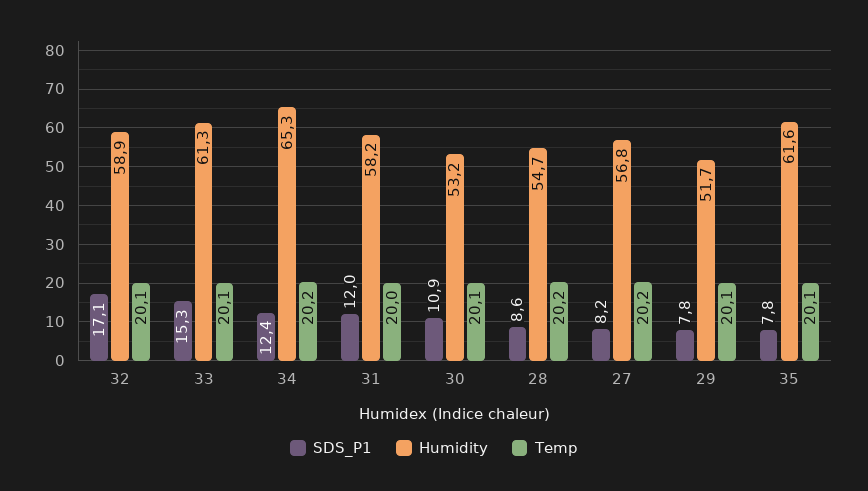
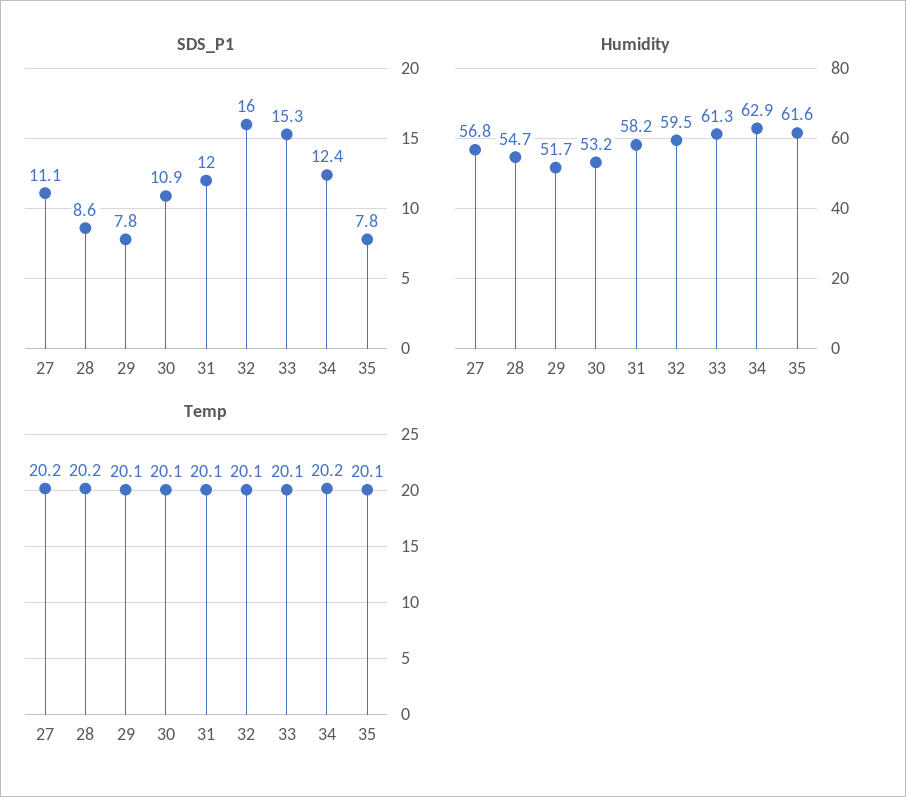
SDS_P1, 32: 17.1 -> 16
Humidity, 32: 58.9 -> 59.5
Humidity, 34: 65.3 -> 62.9
Temp, 31: 20 -> 20.1
SDS_P1, 27: 8.2 -> 11.1

